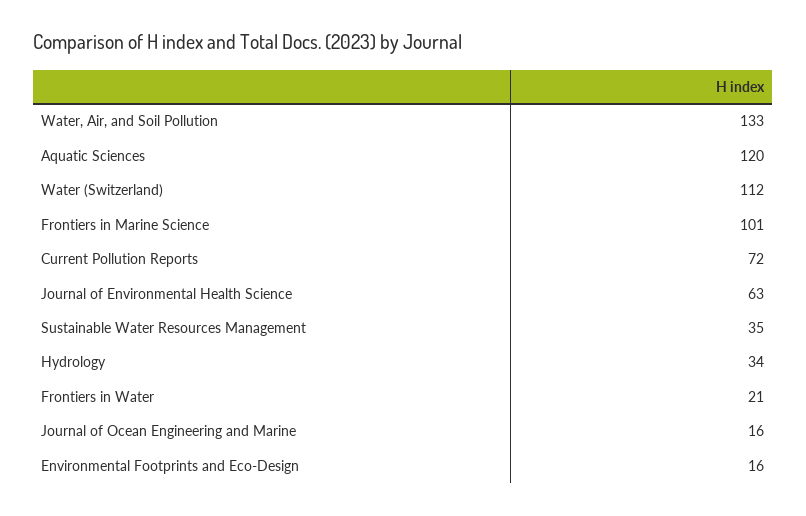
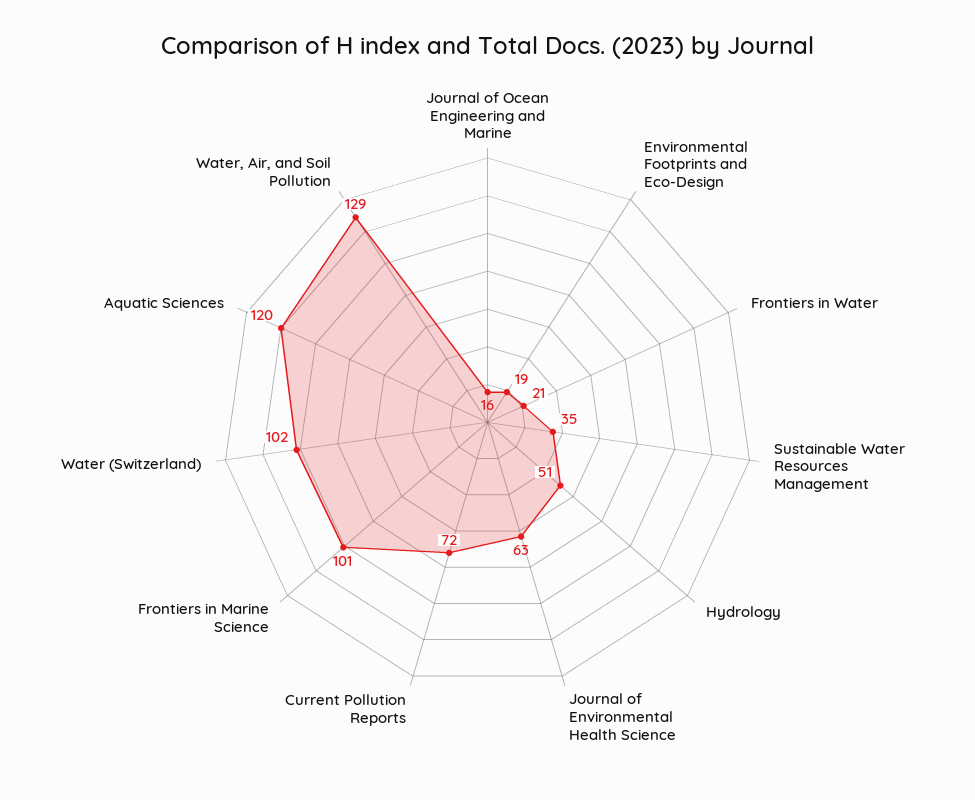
Water, Air, and Soil Pollution: 133 -> 129
Water (Switzerland): 112 -> 102
Hydrology: 34 -> 51
Environmental Footprints and Eco-Design: 16 -> 19

